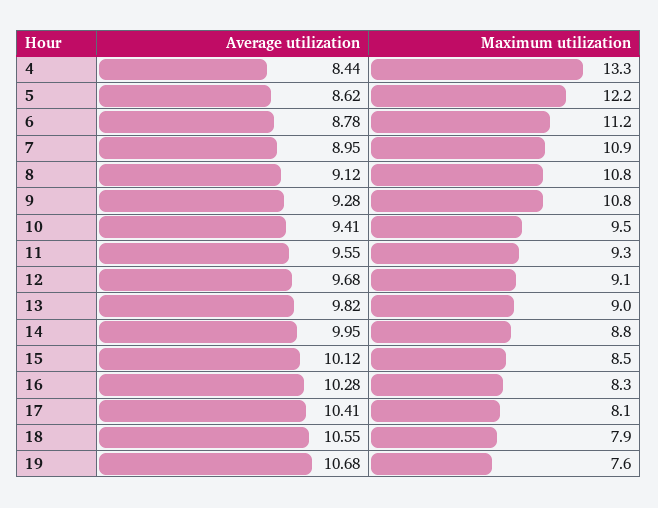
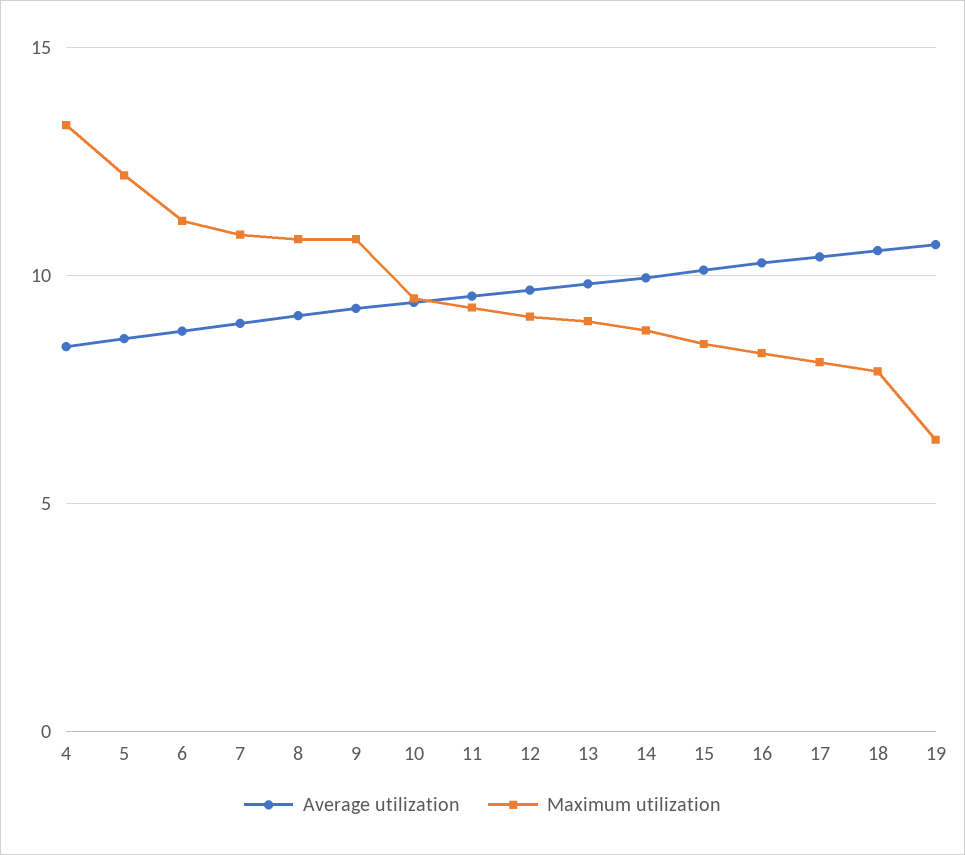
Maximum utilization, 19: 7.6 -> 6.5

